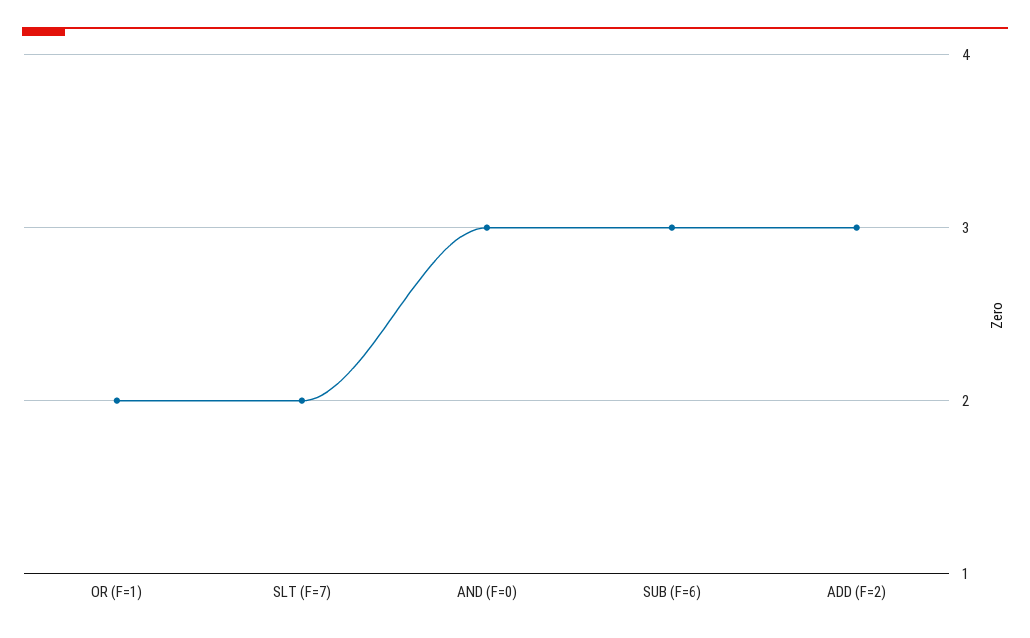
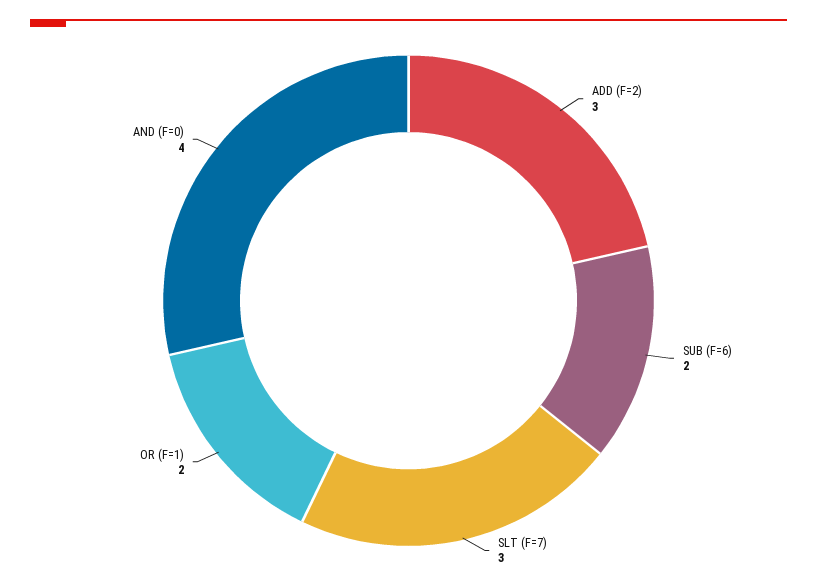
SLT (F=7): 2 -> 3
AND (F=0): 3 -> 4
SUB (F=6): 3 -> 2

